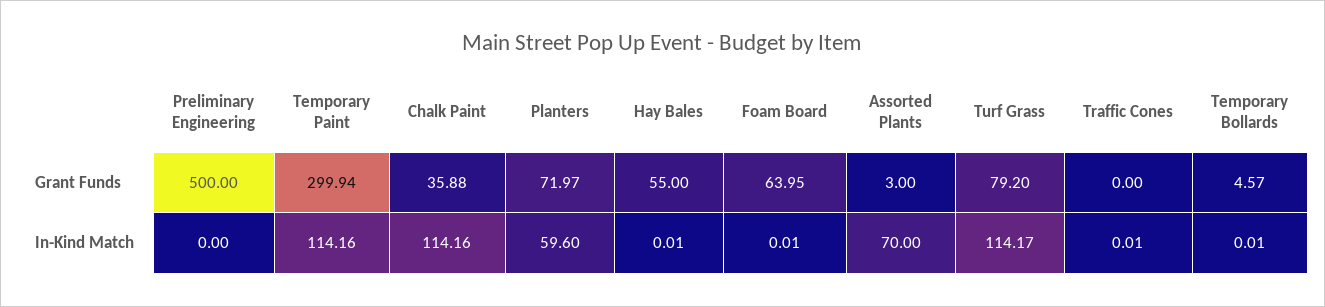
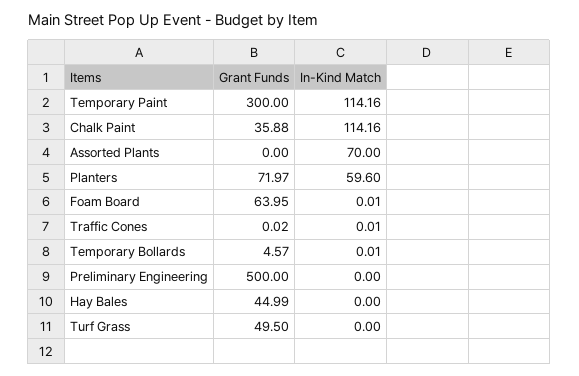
Temporary Paint, Grant Funds: 299.94 -> 300
Hay Bales, Grant Funds: 55 -> 44.99
Assorted Plants, Grant Funds: 3 -> 0
Turf Grass, Grant Funds: 79.2 -> 49.5
Traffic Cones, Grant Funds: 0 -> 0.02
Hay Bales, In-Kind Match: 0.01 -> 0
Turf Grass, In-Kind Match: 114.17 -> 0

